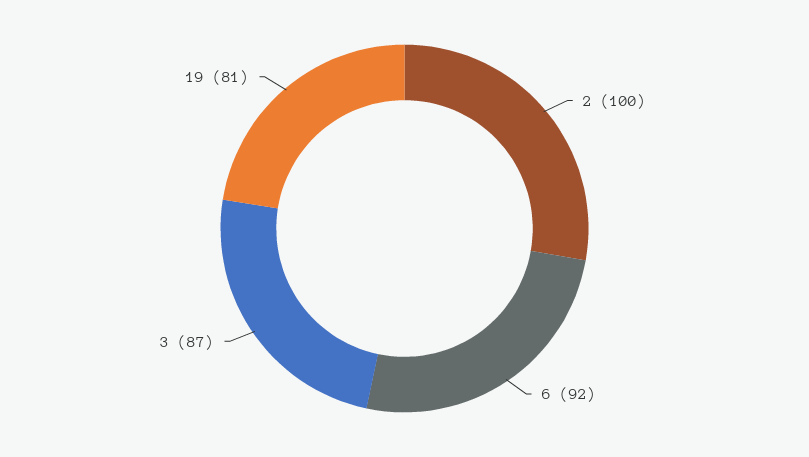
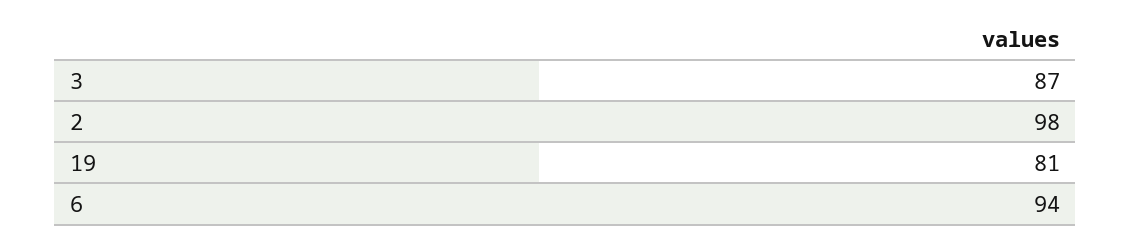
2: 100 -> 98
6: 92 -> 94

